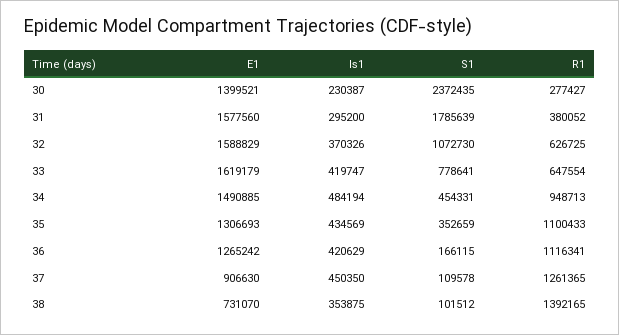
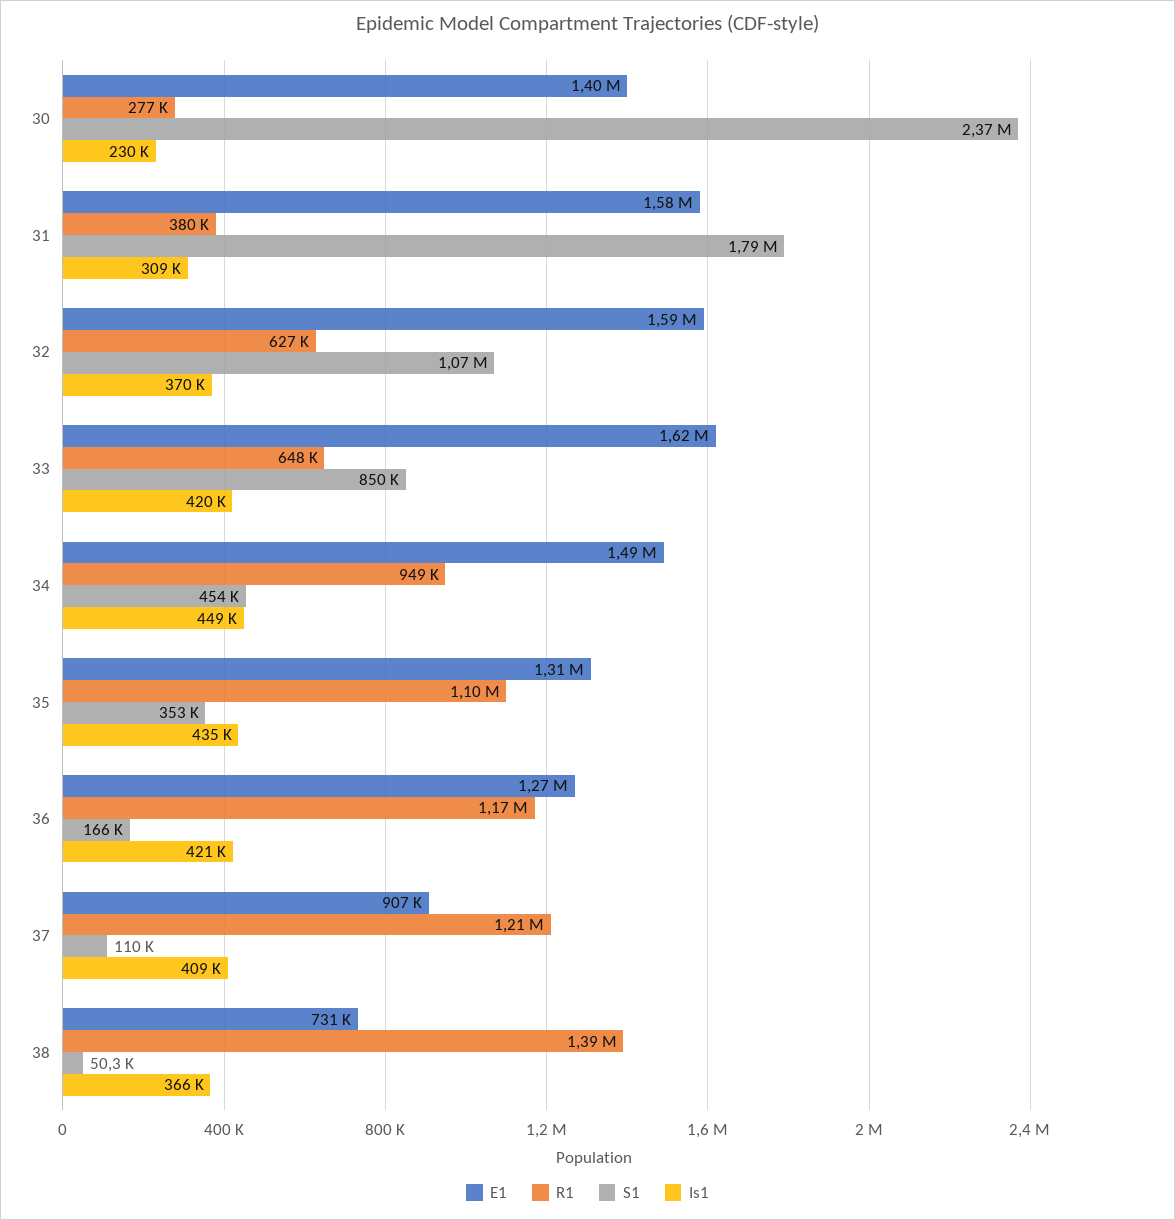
Is1, 31: 295200 -> 309000
S1, 33: 778641 -> 850000
Is1, 34: 484194 -> 449000
R1, 36: 1116341 -> 1170000
Is1, 37: 450350 -> 409000
R1, 37: 1261365 -> 1210000
Is1, 38: 353875 -> 366000
S1, 38: 101512 -> 50300

